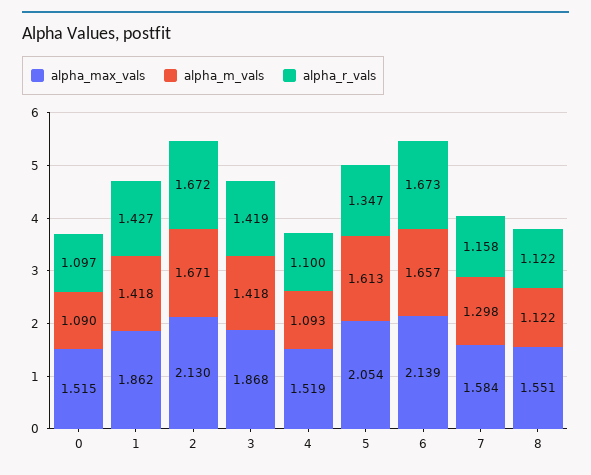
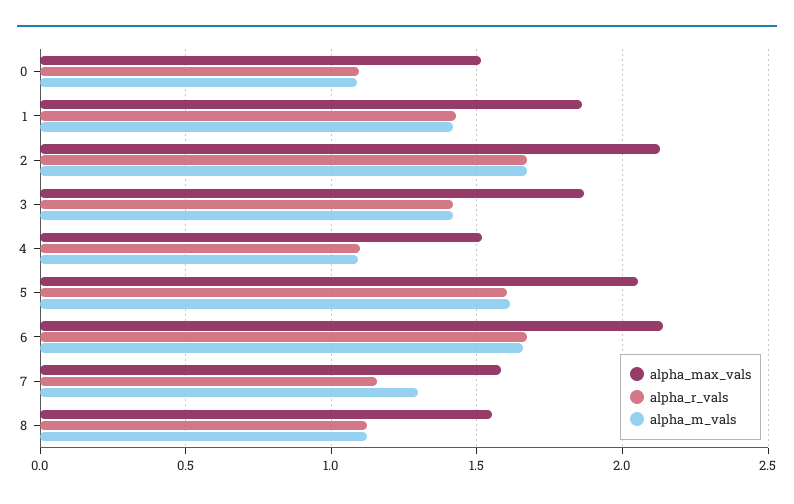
alpha_r_vals, 5: 1.347 -> 1.6

